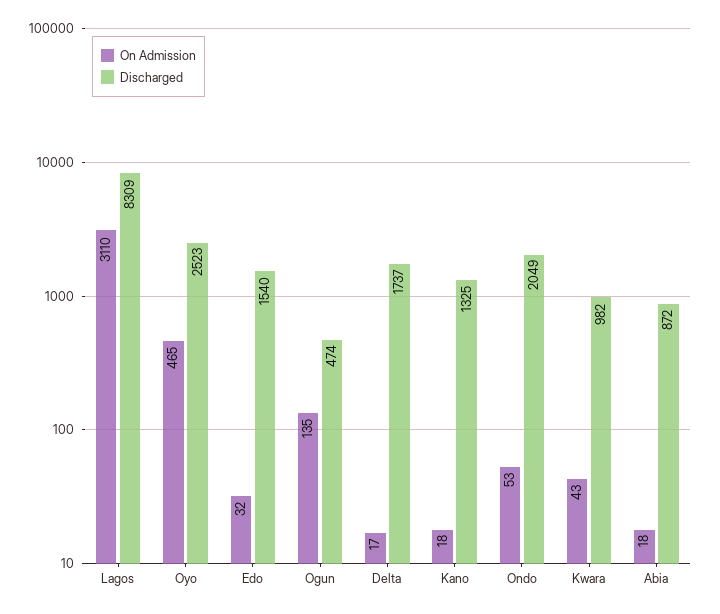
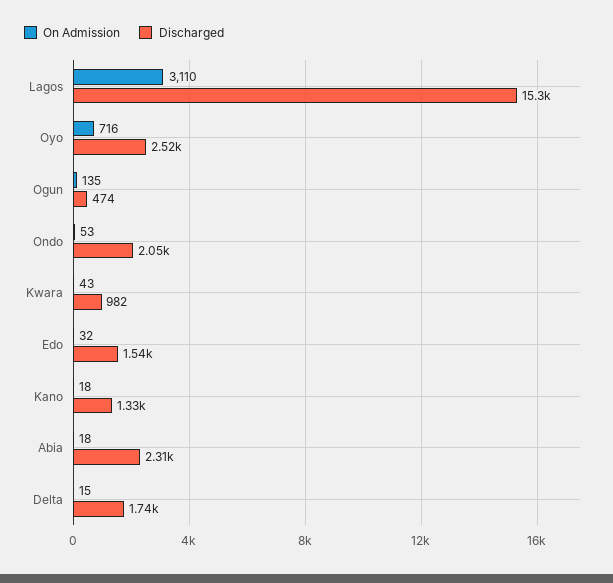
Discharged, Lagos: 8309 -> 15300
On Admission, Oyo: 465 -> 716
On Admission, Delta: 17 -> 15
Discharged, Abia: 872 -> 2310

